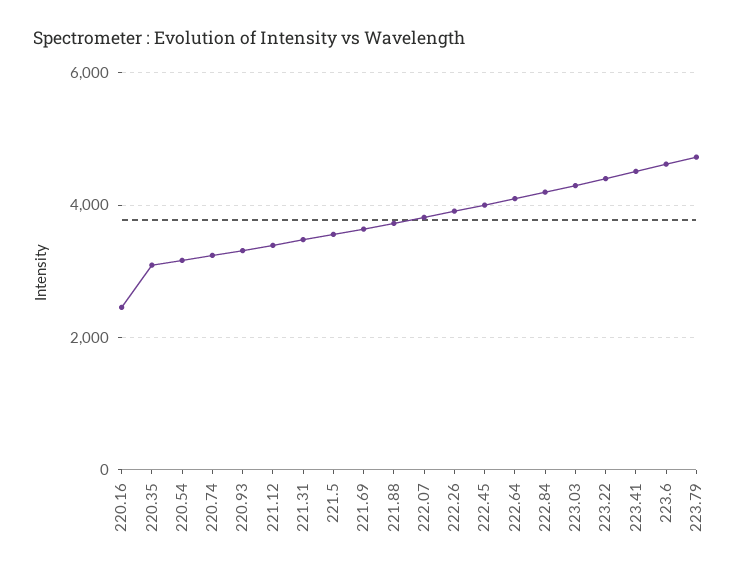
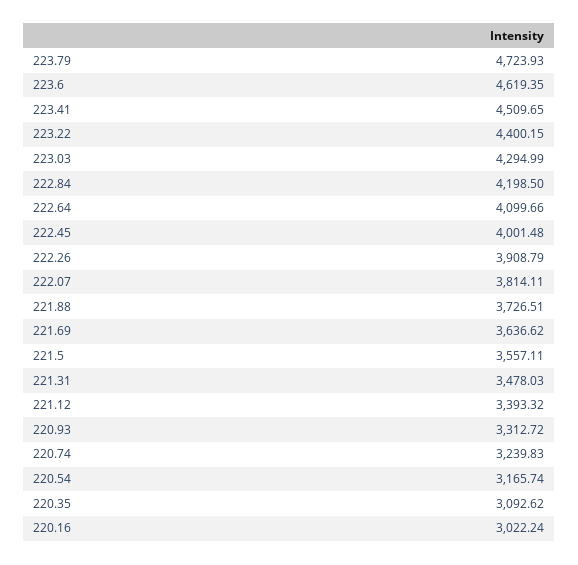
220.16: 2400 -> 3022.24

